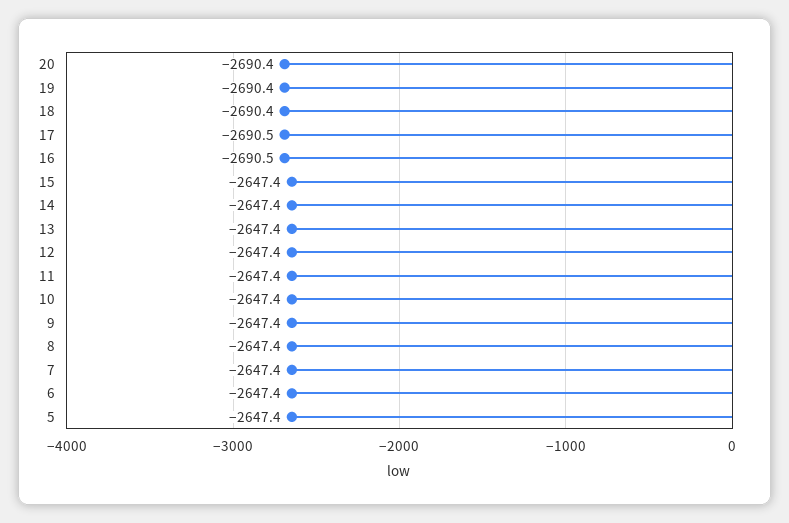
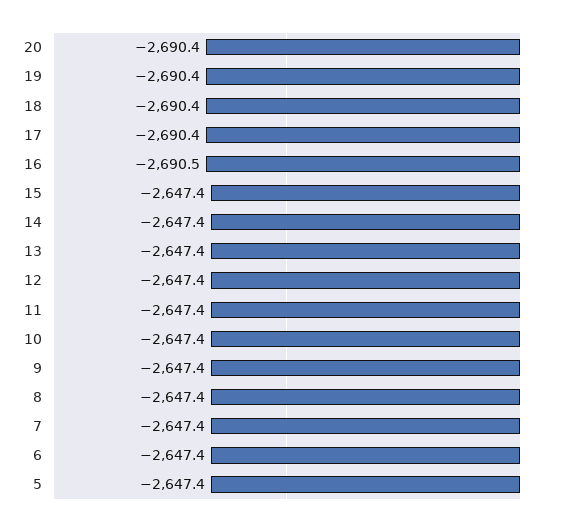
17: -2690.5 -> -2690.4

